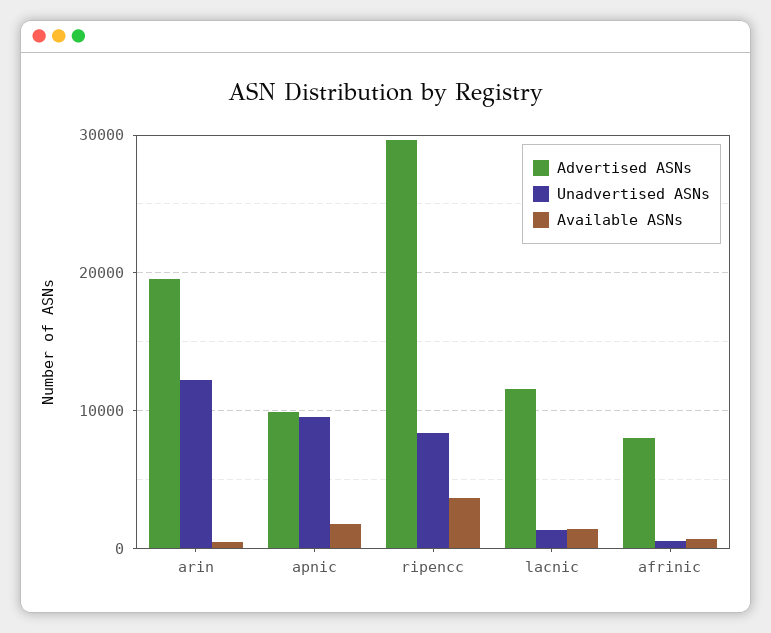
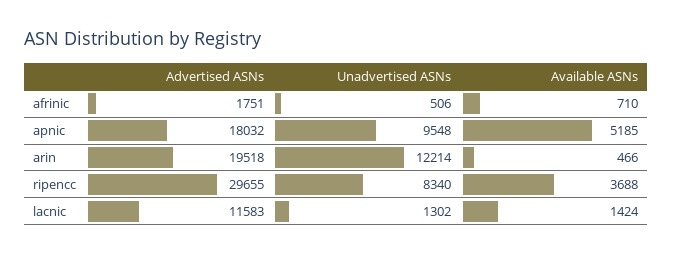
Advertised ASNs, apnic: 10000 -> 18032
Available ASNs, apnic: 2000 -> 5185
Advertised ASNs, afrinic: 8000 -> 1751

